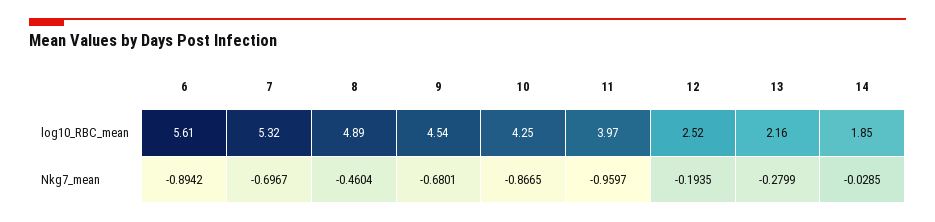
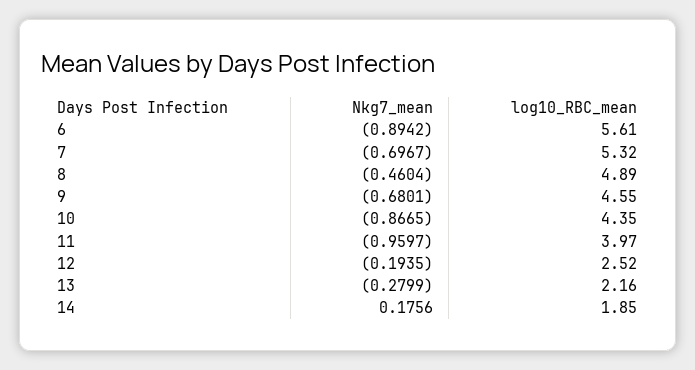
9, log10_RBC_mean: 4.54 -> 4.55
10, log10_RBC_mean: 4.25 -> 4.35
14, Nkg7_mean: -0.0285 -> 0.1756

